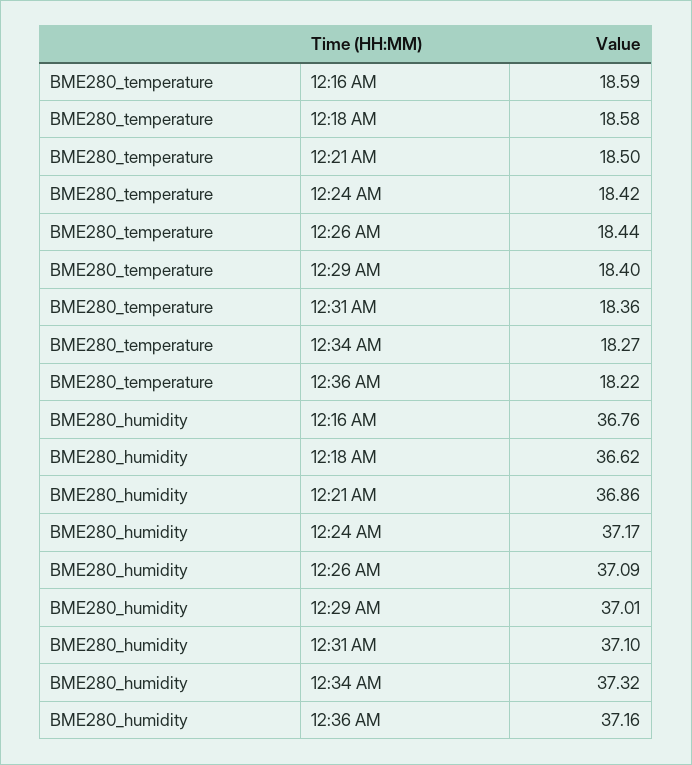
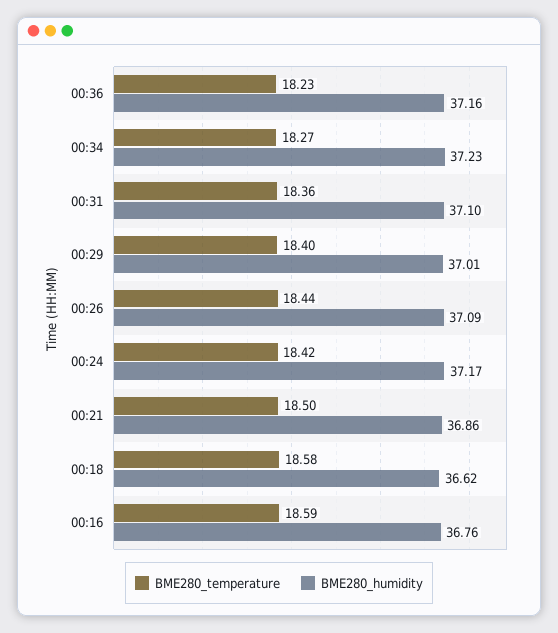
BME280_temperature, 12:36 AM: 18.22 -> 18.23
BME280_humidity, 12:34 AM: 37.32 -> 37.23

